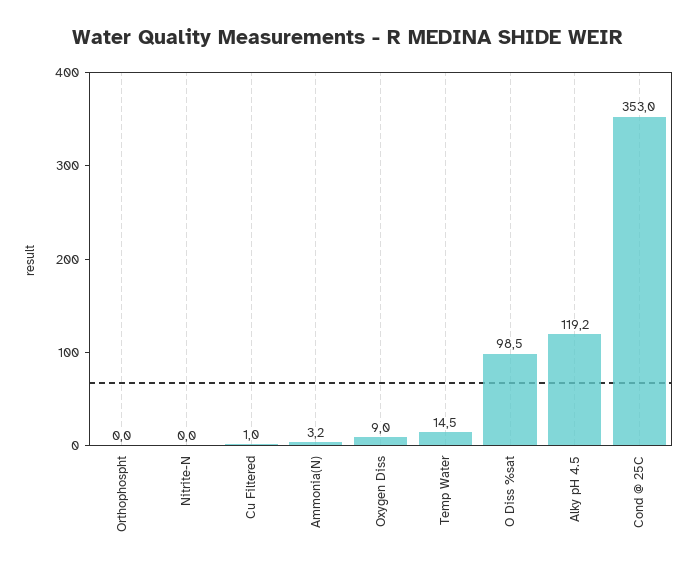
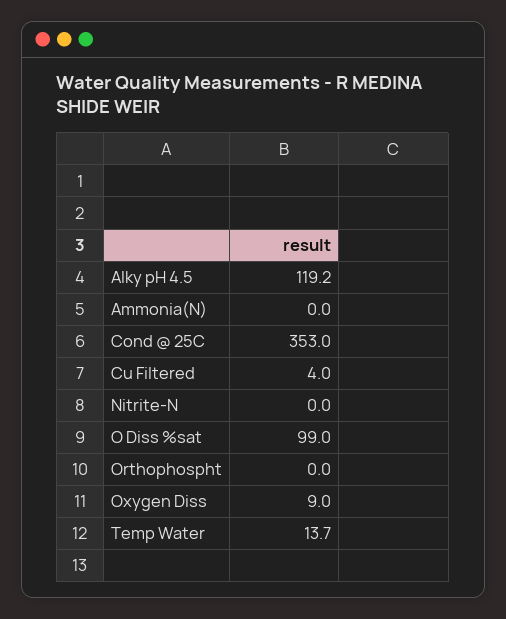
Cu Filtered: 1 -> 4
Ammonia(N): 3.2 -> 0
Temp Water: 14.5 -> 13.7
O Diss %sat: 98.5 -> 99

